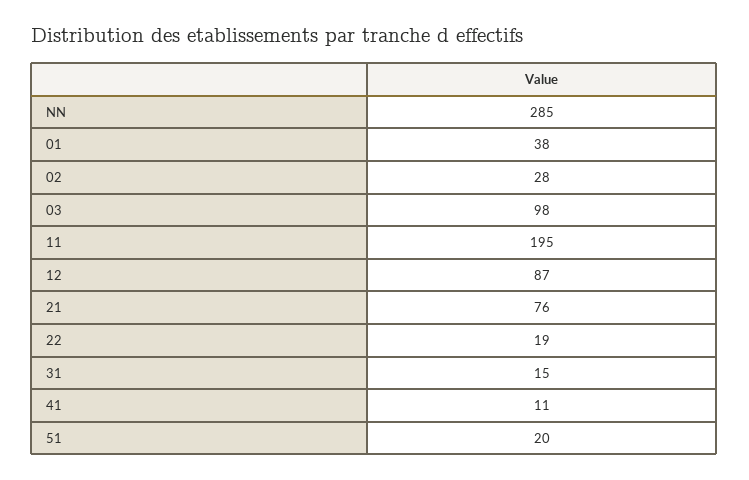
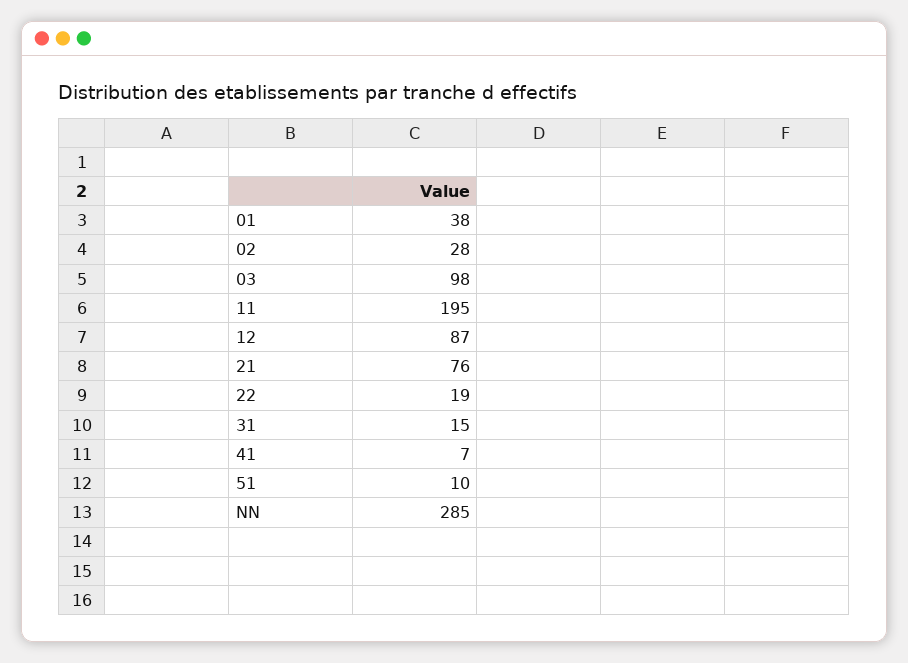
41: 11 -> 7
51: 20 -> 10

